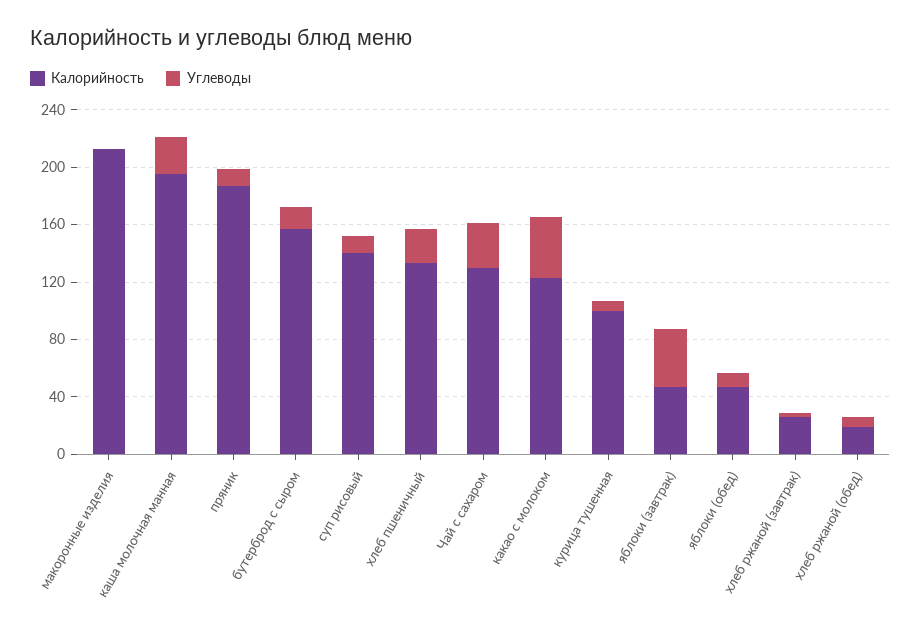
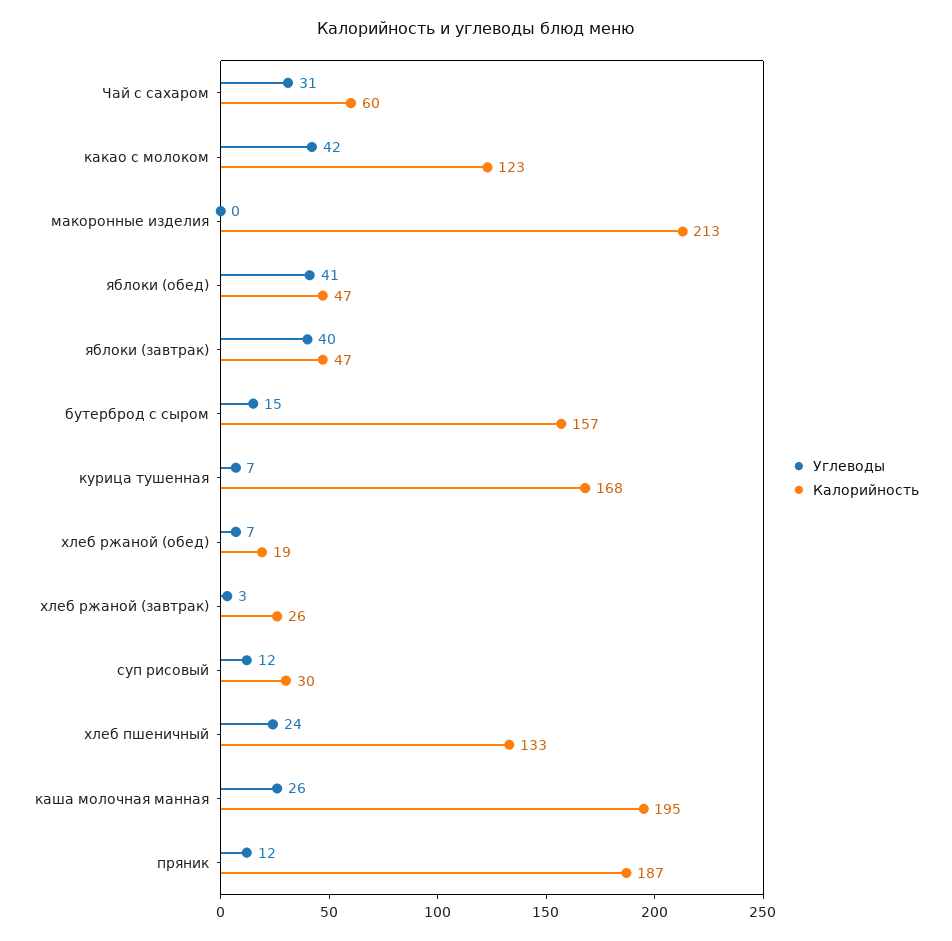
Калорийность, суп рисовый: 140 -> 30
Калорийность, Чай с сахаром: 130 -> 60
Калорийность, курица тушенная: 100 -> 168
Углеводы, яблоки (обед): 10 -> 41

